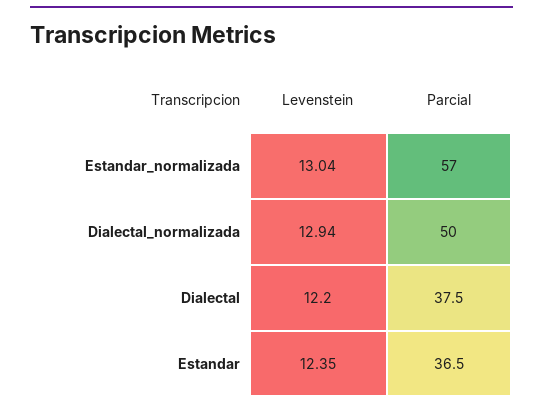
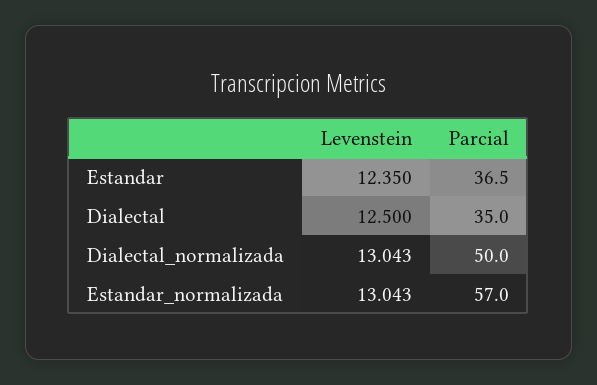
Levenstein, Dialectal_normalizada: 12.94 -> 13.043
Levenstein, Dialectal: 12.2 -> 12.5
Parcial, Dialectal: 37.5 -> 35

